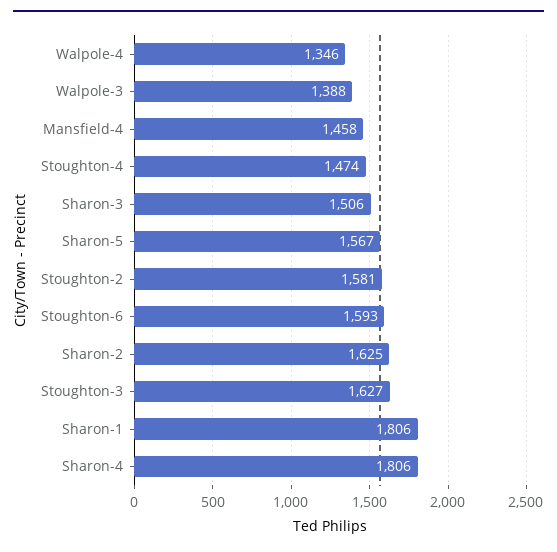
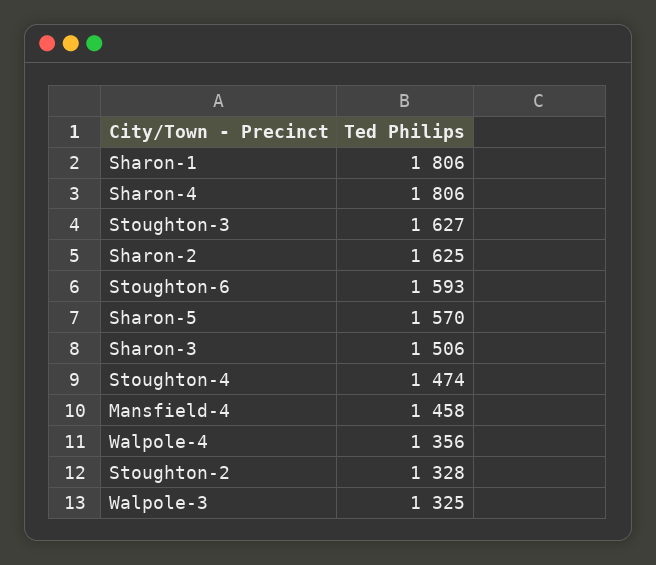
Walpole-4: 1346 -> 1356
Walpole-3: 1388 -> 1325
Sharon-5: 1567 -> 1570
Stoughton-2: 1581 -> 1328

